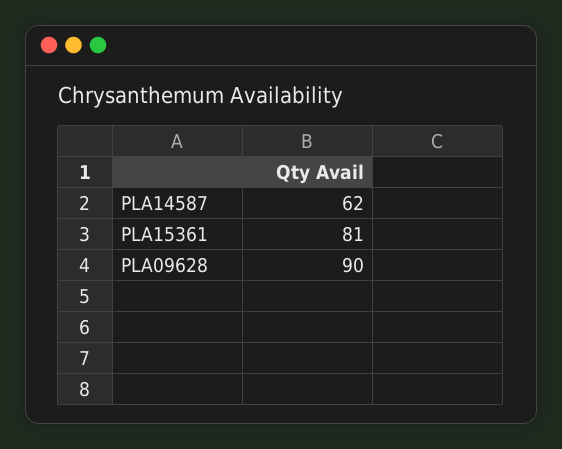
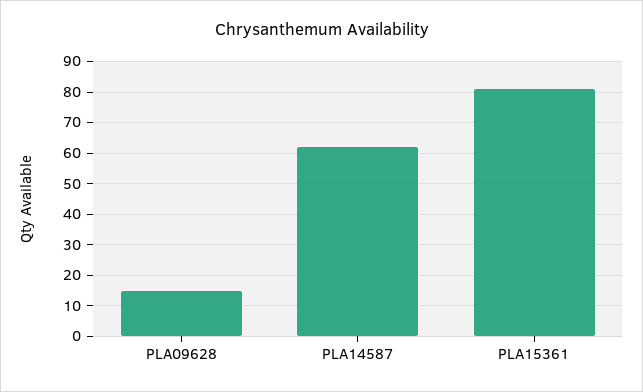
PLA09628: 90 -> 15

